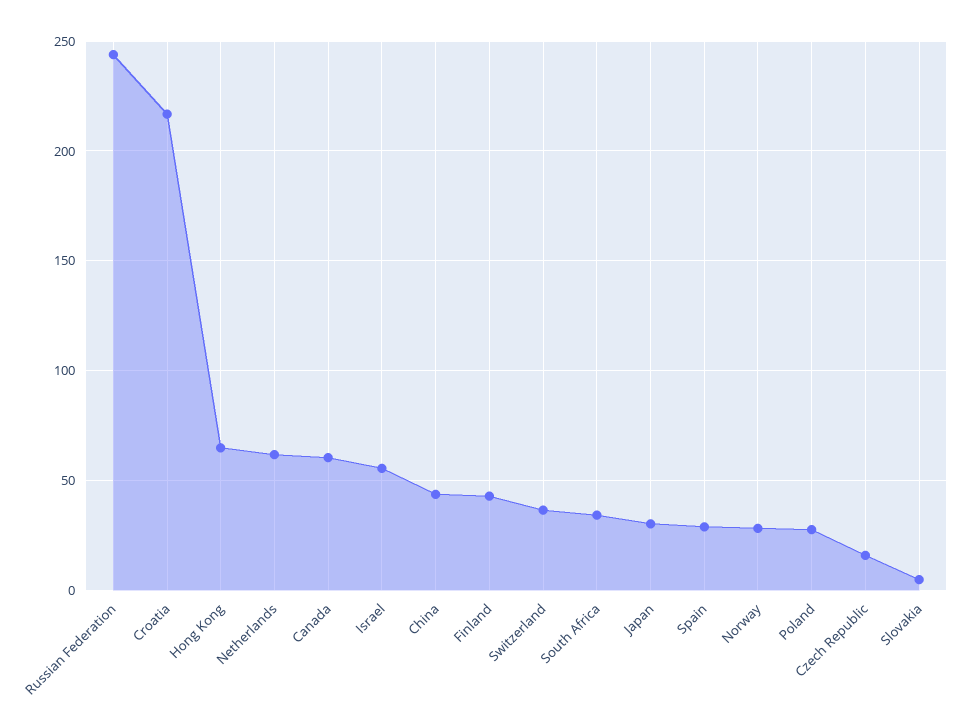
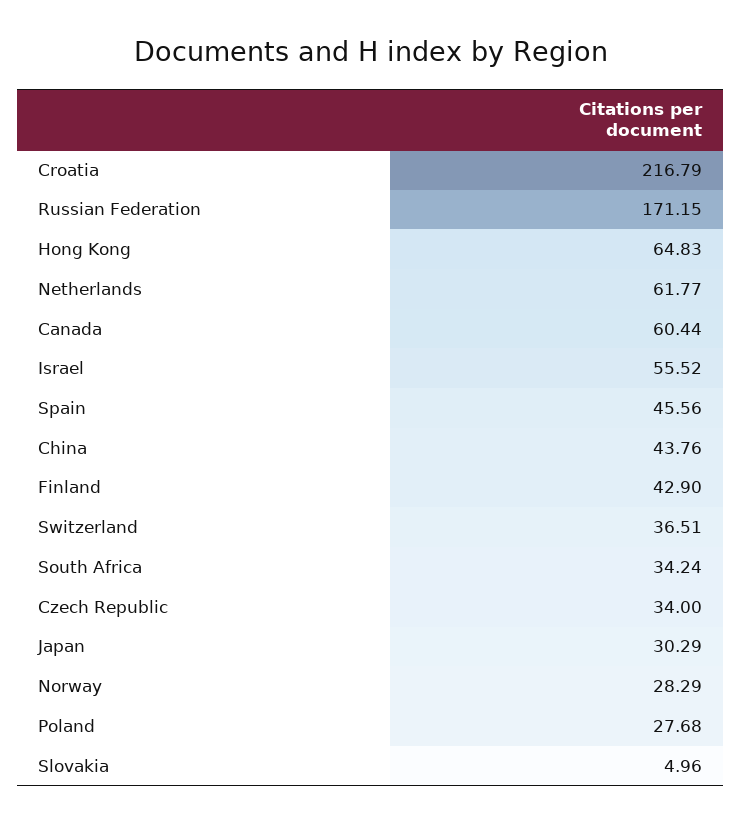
Russian Federation: 245 -> 171.15
Spain: 30 -> 45.56
Czech Republic: 15 -> 34

